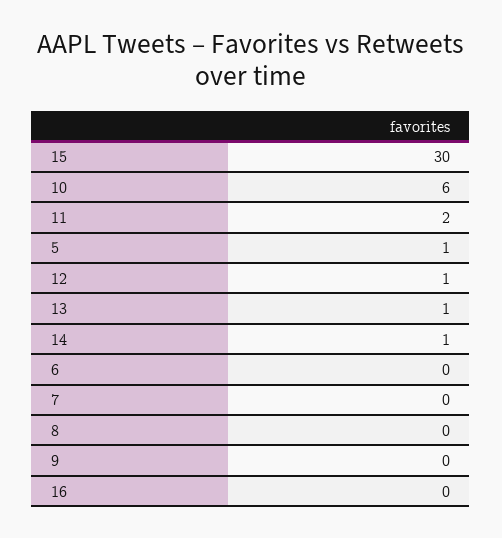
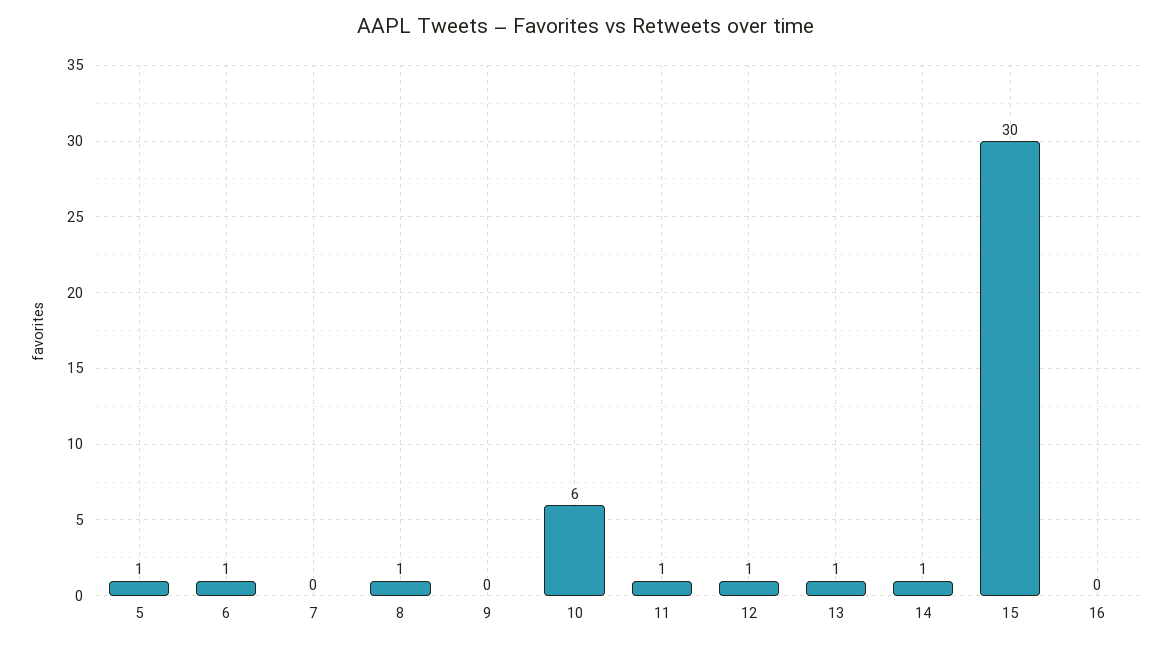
11: 2 -> 1
6: 0 -> 1
8: 0 -> 1

